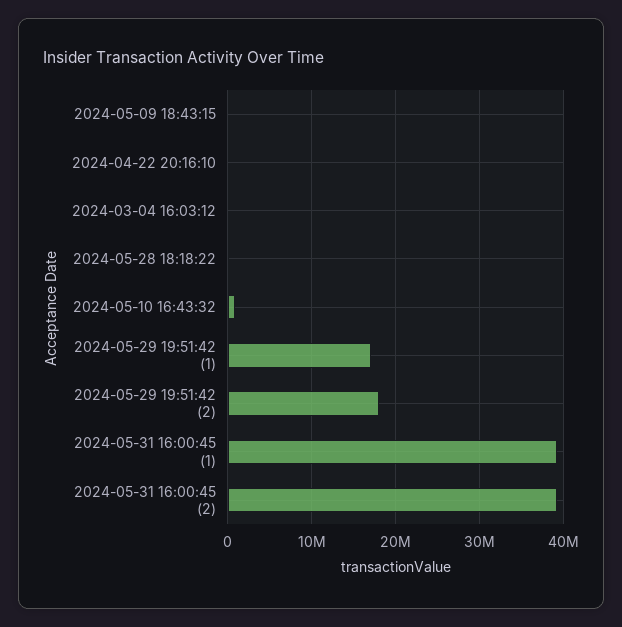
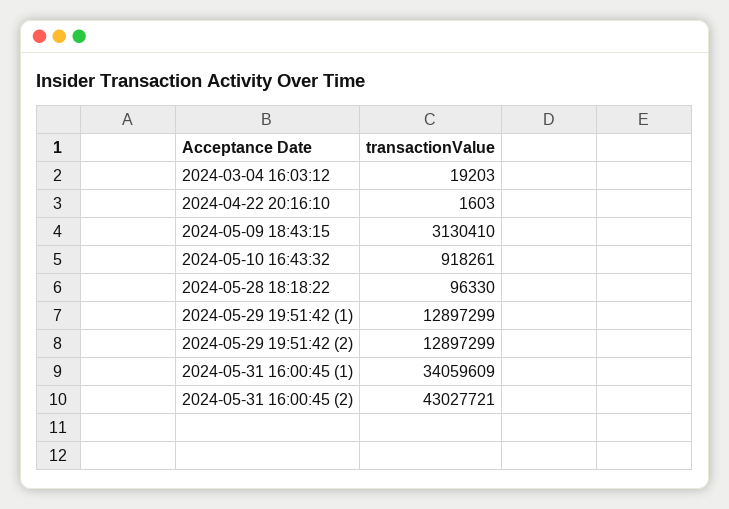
2024-05-09 18:43:15: 0 -> 3130410
2024-05-29 19:51:42 (1): 17000000 -> 12897299
2024-05-29 19:51:42 (2): 18000000 -> 12897299
2024-05-31 16:00:45 (1): 39000000 -> 34059609
2024-05-31 16:00:45 (2): 39000000 -> 43027721

